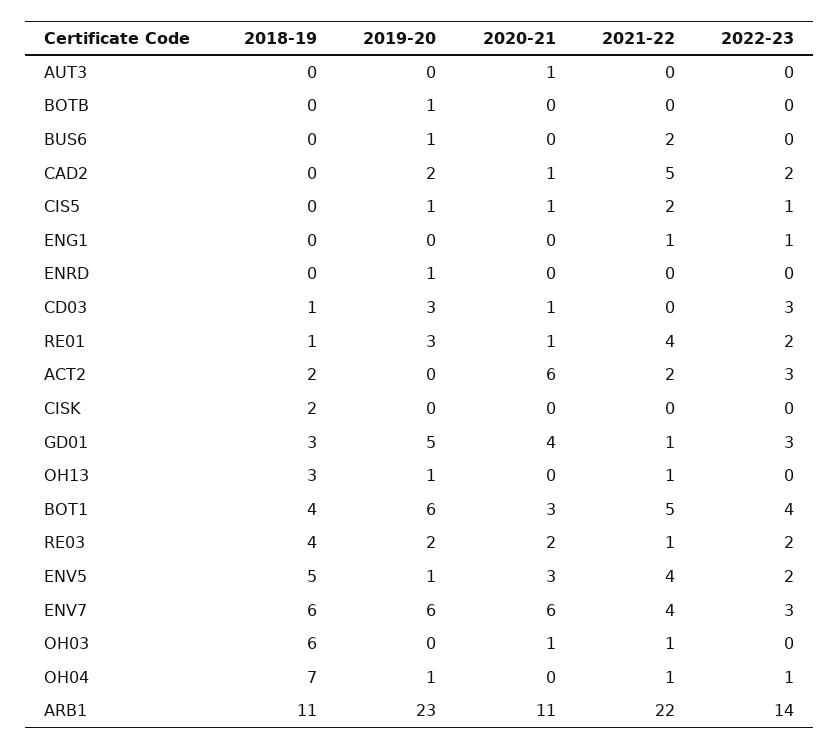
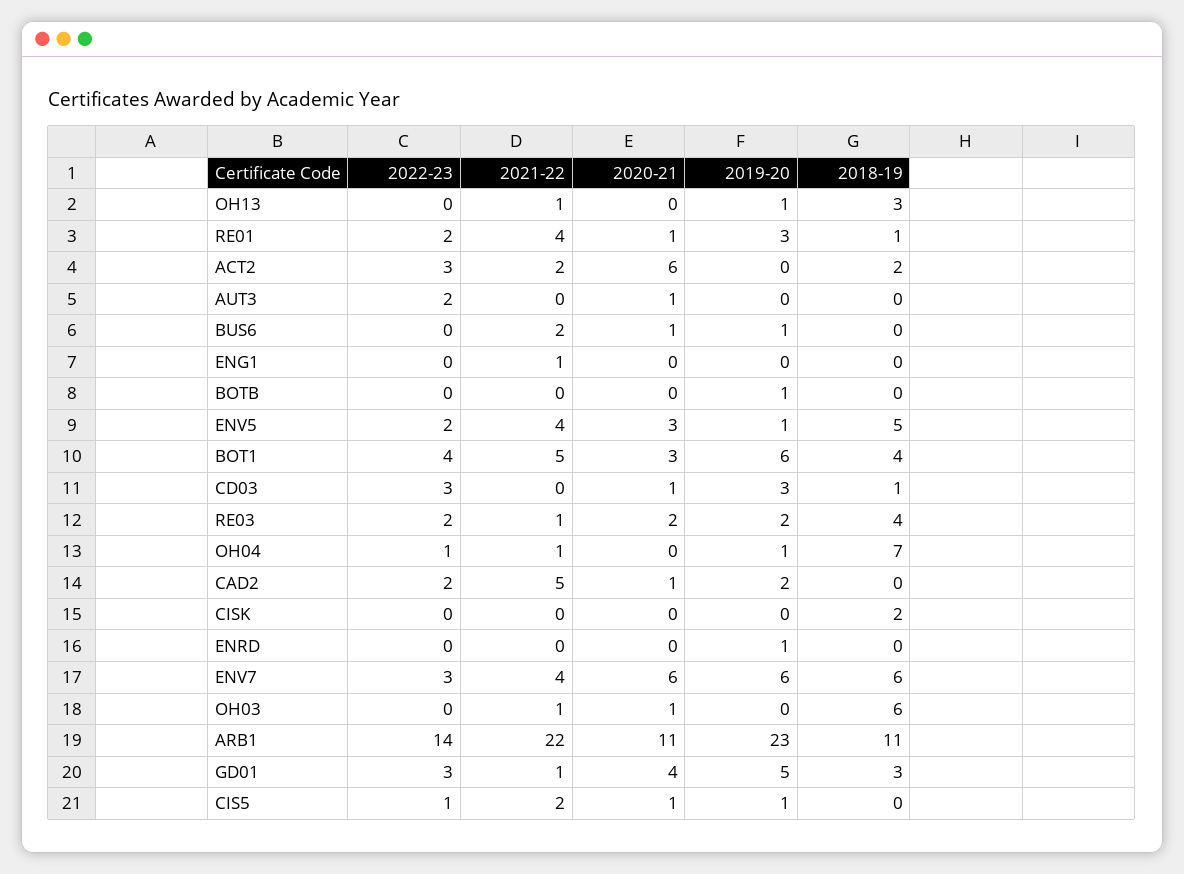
2022-23, AUT3: 0 -> 2
2020-21, BUS6: 0 -> 1
2022-23, ENG1: 1 -> 0

